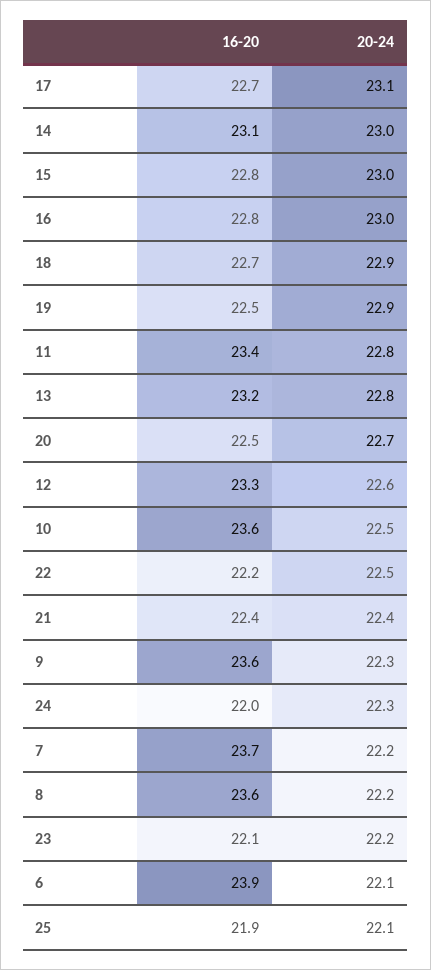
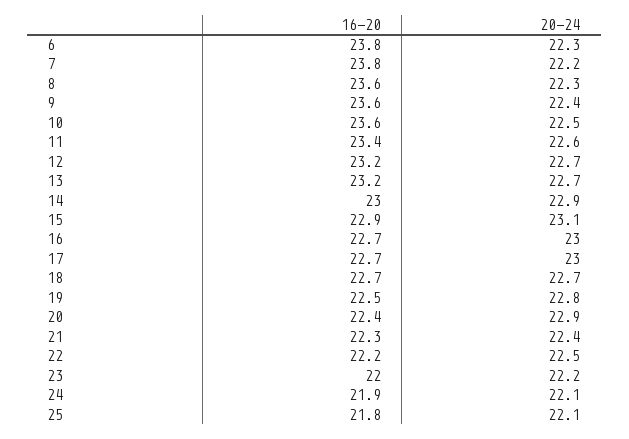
20-24, 17: 23.1 -> 23
16-20, 14: 23.1 -> 23
20-24, 14: 23 -> 22.9
16-20, 15: 22.8 -> 22.9
20-24, 15: 23 -> 23.1
16-20, 16: 22.8 -> 22.7
20-24, 18: 22.9 -> 22.7
20-24, 19: 22.9 -> 22.8
20-24, 11: 22.8 -> 22.6
20-24, 13: 22.8 -> 22.7
16-20, 20: 22.5 -> 22.4
20-24, 20: 22.7 -> 22.9
16-20, 12: 23.3 -> 23.2
20-24, 12: 22.6 -> 22.7
16-20, 21: 22.4 -> 22.3
20-24, 9: 22.3 -> 22.4
16-20, 24: 22 -> 21.9
20-24, 24: 22.3 -> 22.1
16-20, 7: 23.7 -> 23.8
20-24, 8: 22.2 -> 22.3
16-20, 23: 22.1 -> 22
16-20, 6: 23.9 -> 23.8
20-24, 6: 22.1 -> 22.3
16-20, 25: 21.9 -> 21.8

